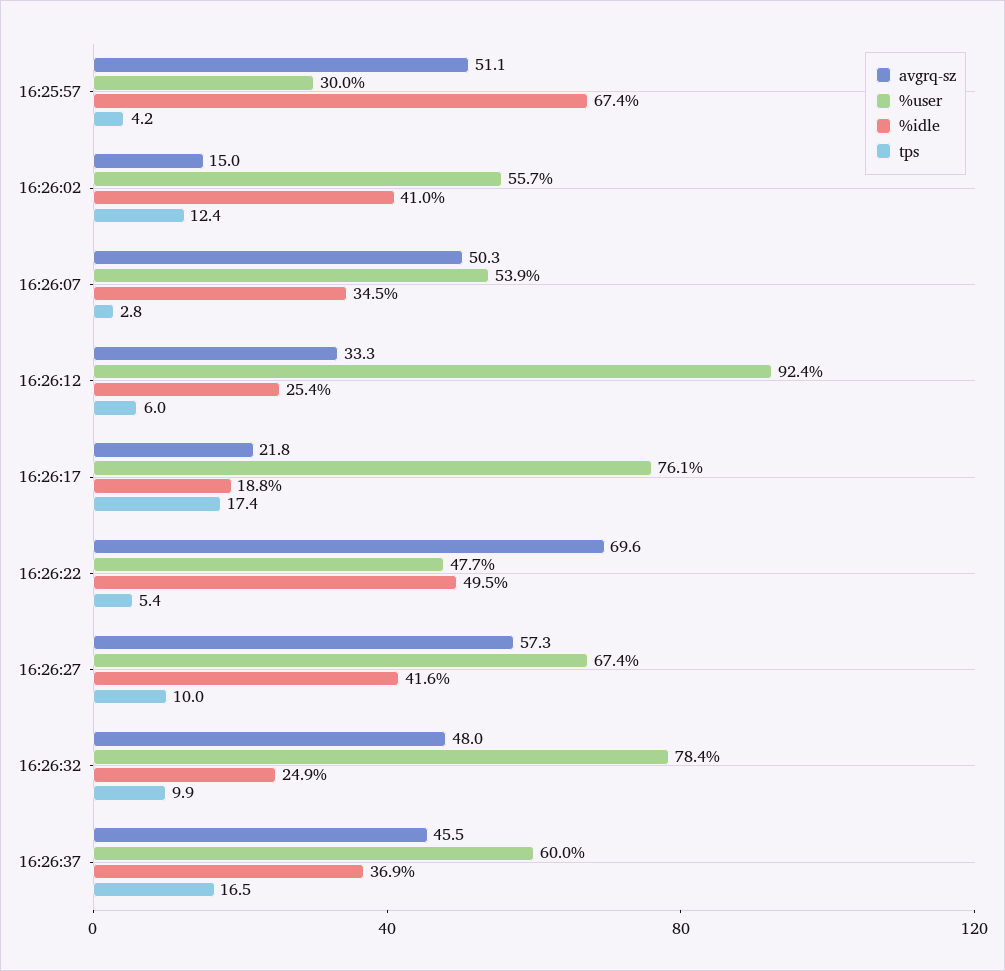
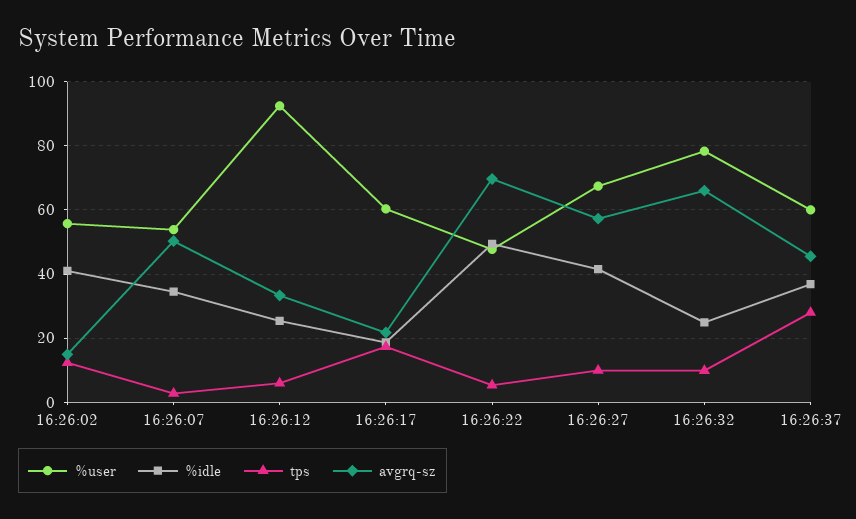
avgrq-sz, 16:25:57: 51.1 -> none
%user, 16:25:57: 30 -> none
%idle, 16:25:57: 67.4 -> none
tps, 16:25:57: 4.2 -> none
%user, 16:26:17: 76.1 -> 60
avgrq-sz, 16:26:32: 48 -> 66
tps, 16:26:37: 16.5 -> 28

